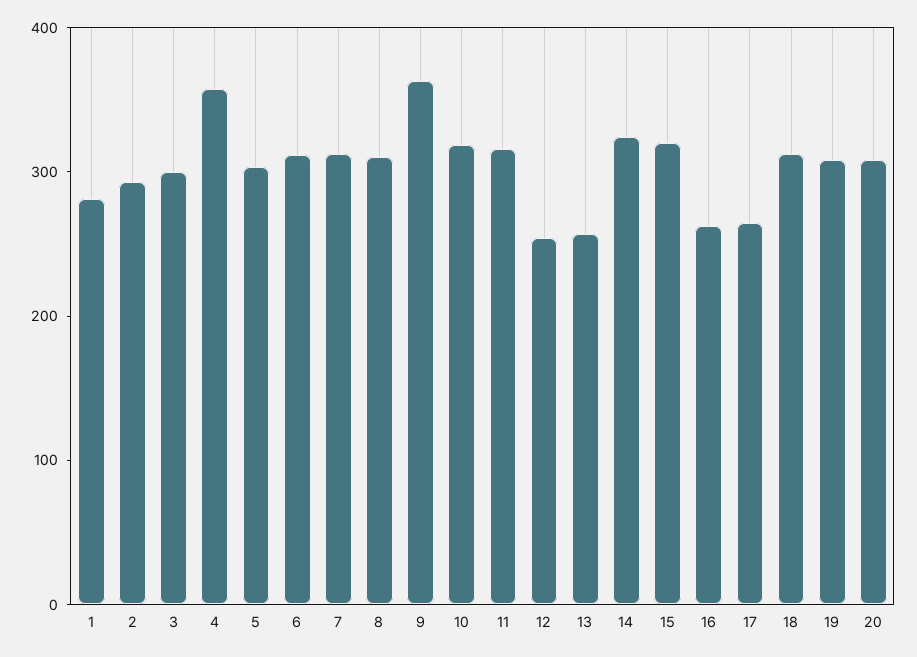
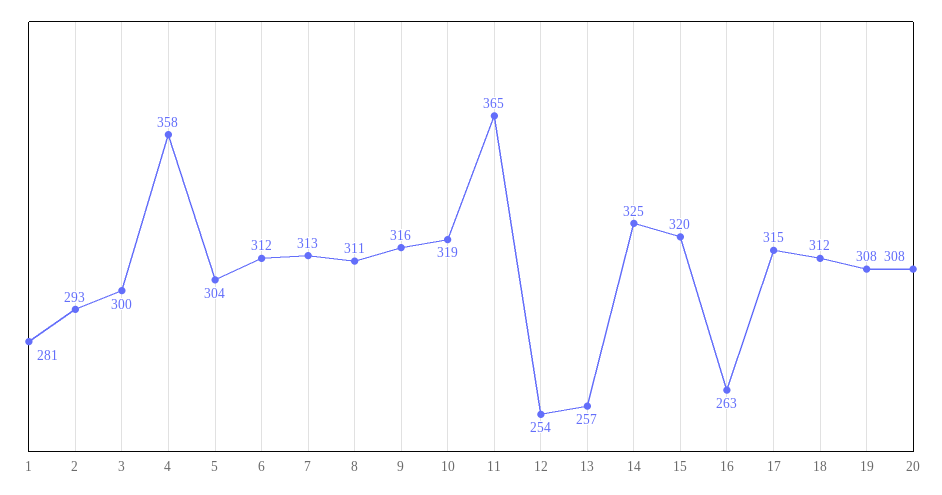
9: 360 -> 316
11: 320 -> 365
17: 260 -> 315

